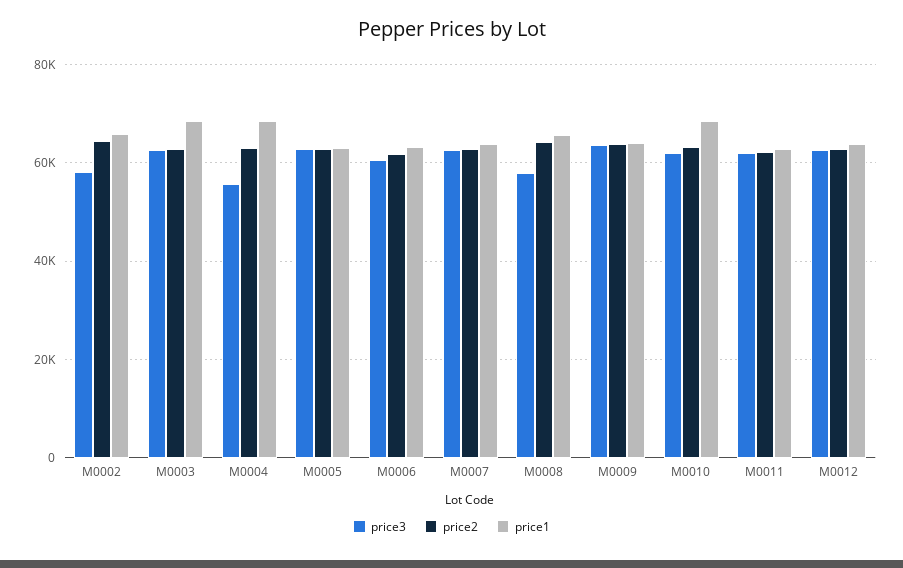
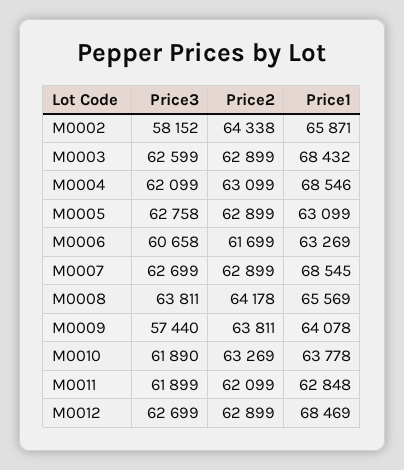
price3, M0004: 56000 -> 62099
price1, M0007: 64000 -> 68545
price3, M0008: 58000 -> 63811
price3, M0009: 64000 -> 57440
price1, M0010: 68000 -> 63778
price1, M0012: 64000 -> 68469

